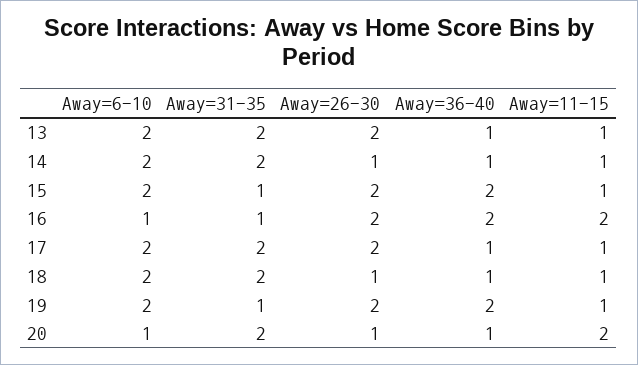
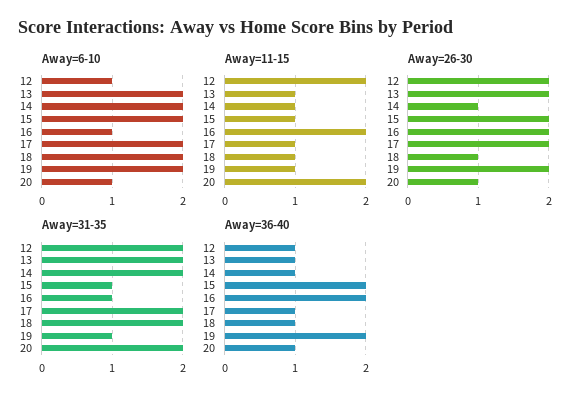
Away=6-10, 12: none -> 1
Away=11-15, 12: none -> 2
Away=26-30, 12: none -> 2
Away=31-35, 12: none -> 2
Away=36-40, 12: none -> 1

